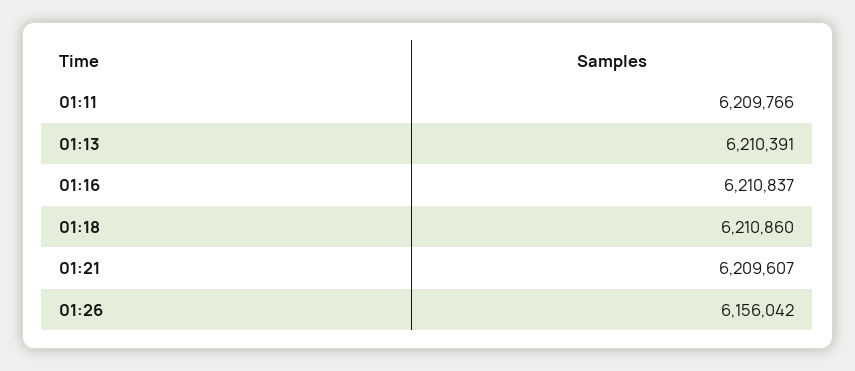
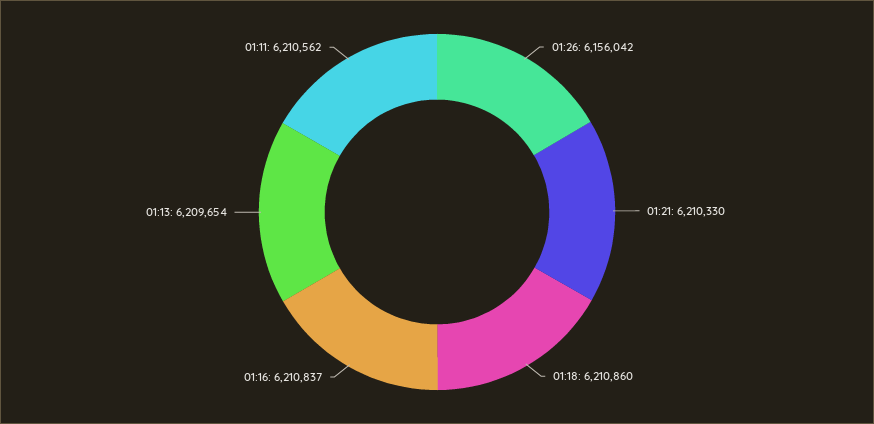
01:11: 6209766 -> 6210562
01:13: 6210391 -> 6209654
01:21: 6209607 -> 6210330

